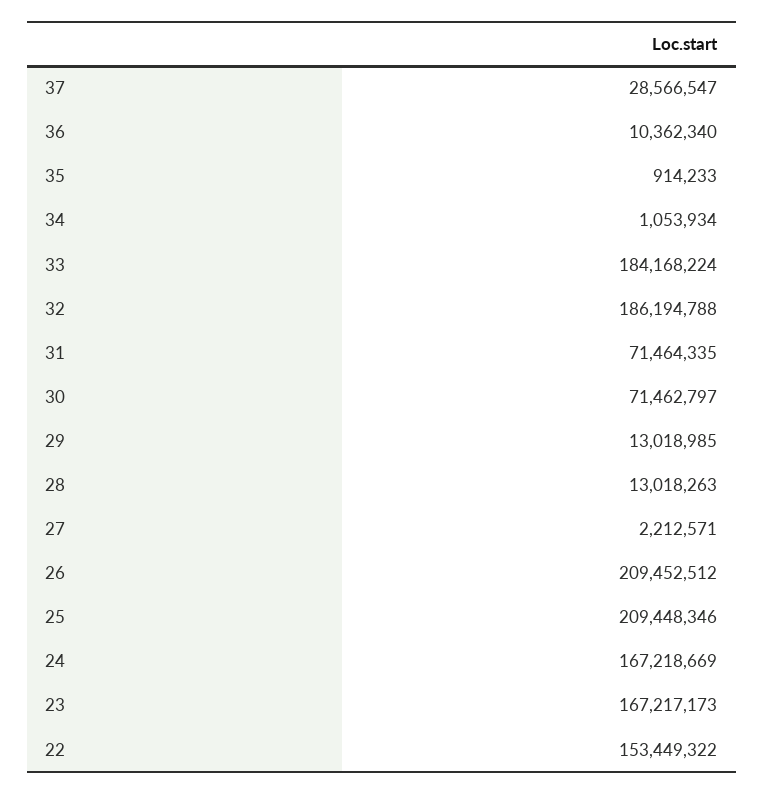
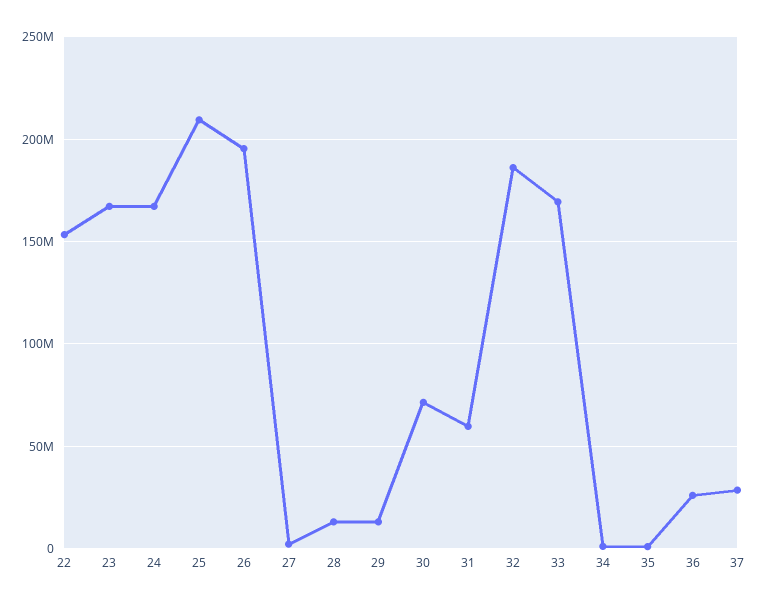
36: 10362340 -> 25000000
33: 184168224 -> 170000000
31: 71464335 -> 60000000
26: 209452512 -> 195000000

